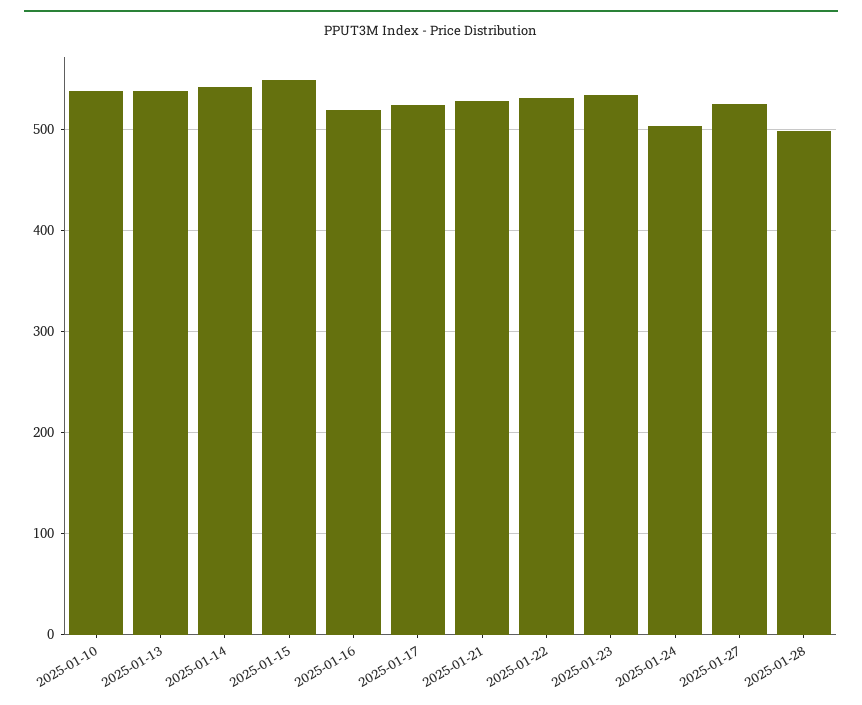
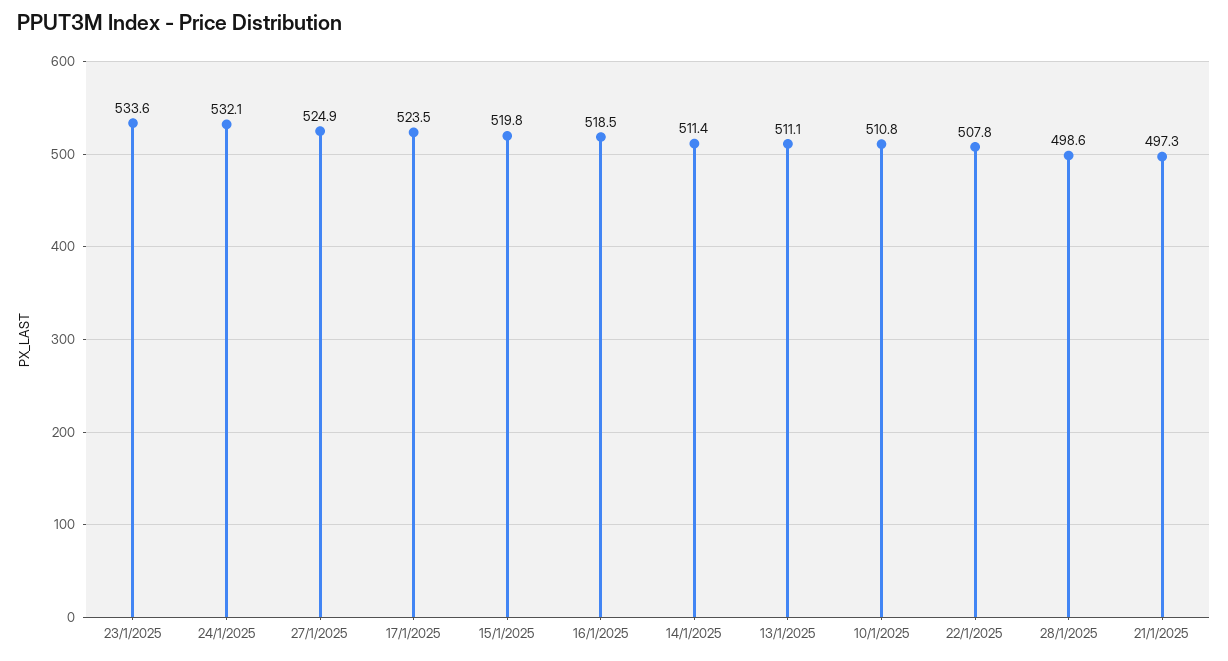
2025-01-10: 540 -> 510.8
2025-01-13: 540 -> 511.1
2025-01-14: 540 -> 511.4
2025-01-15: 550 -> 519.8
2025-01-21: 530 -> 497.3
2025-01-22: 530 -> 507.8
2025-01-24: 500 -> 532.1

